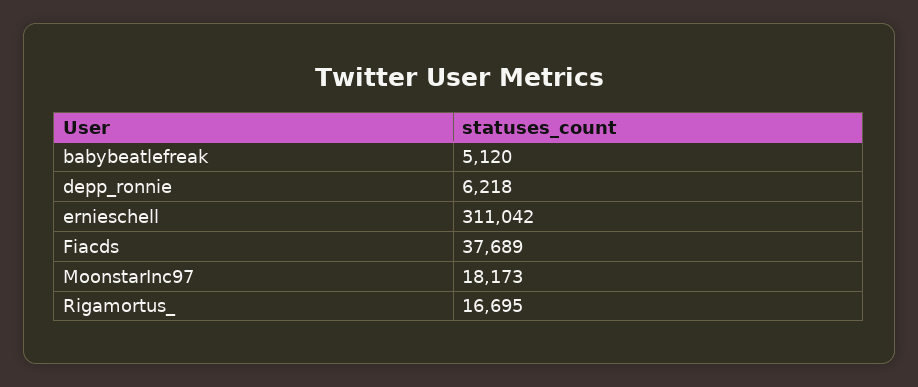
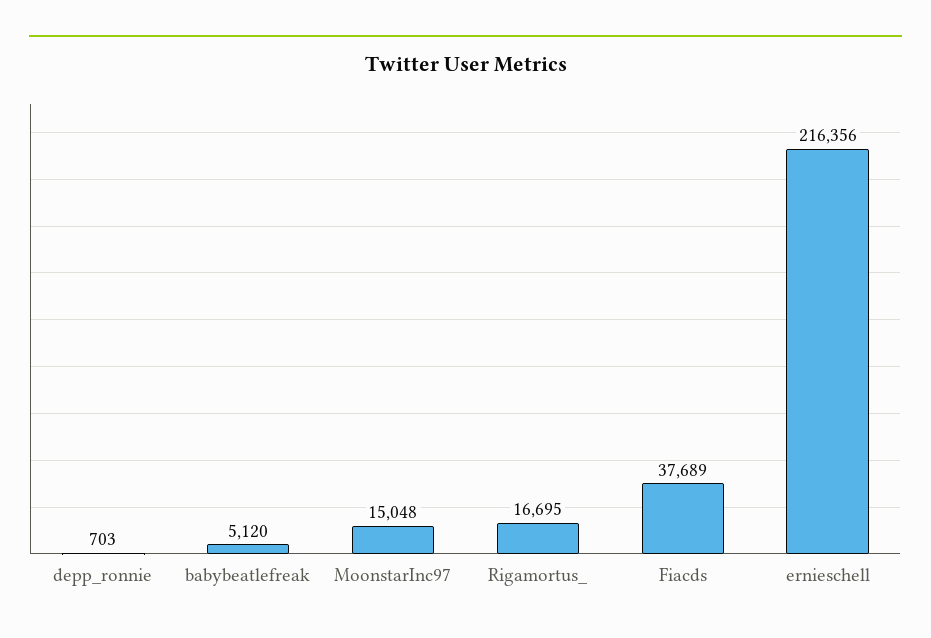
depp_ronnie: 6218 -> 703
ernieschell: 311042 -> 216356
MoonstarInc97: 18173 -> 15048

